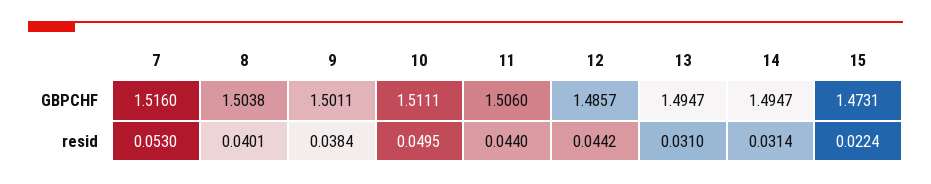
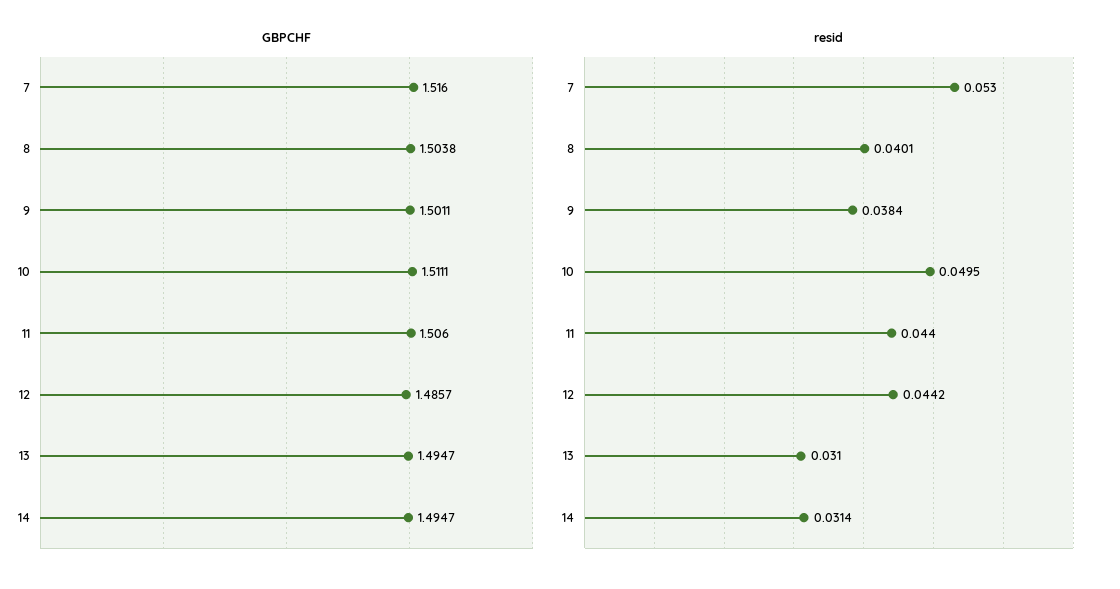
GBPCHF, 15: 1.4731 -> none
resid, 15: 0.0224 -> none

